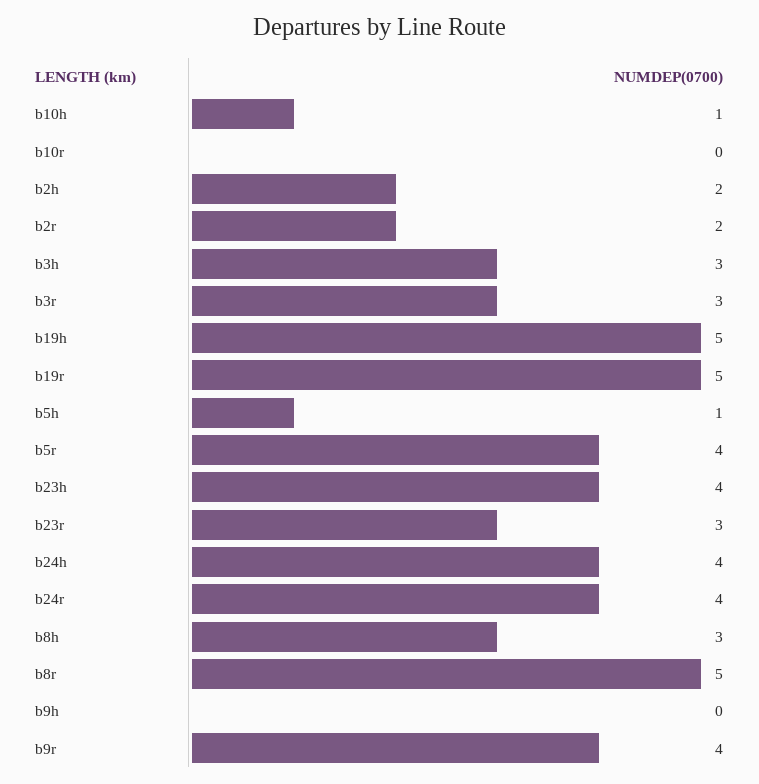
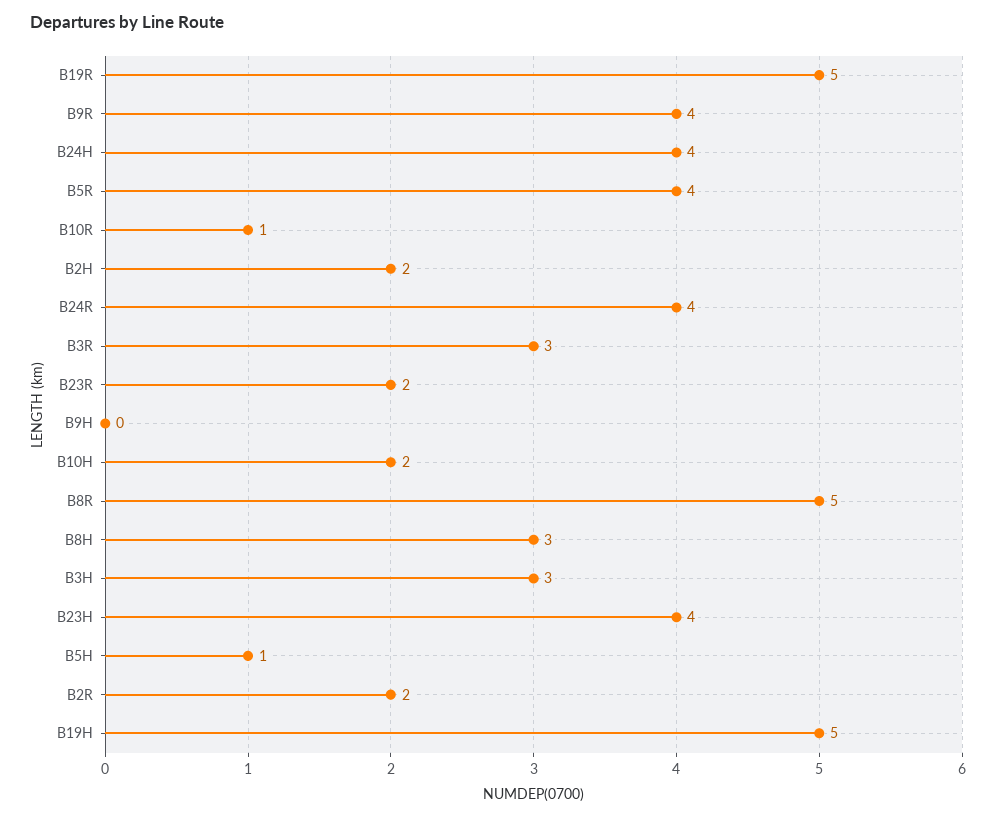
b10h: 1 -> 2
b10r: 0 -> 1
b23r: 3 -> 2

